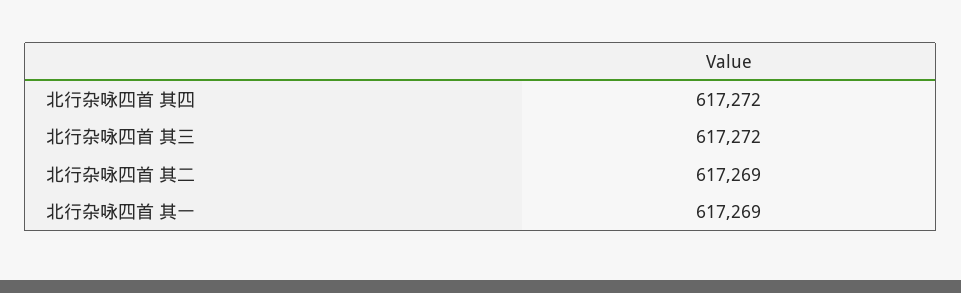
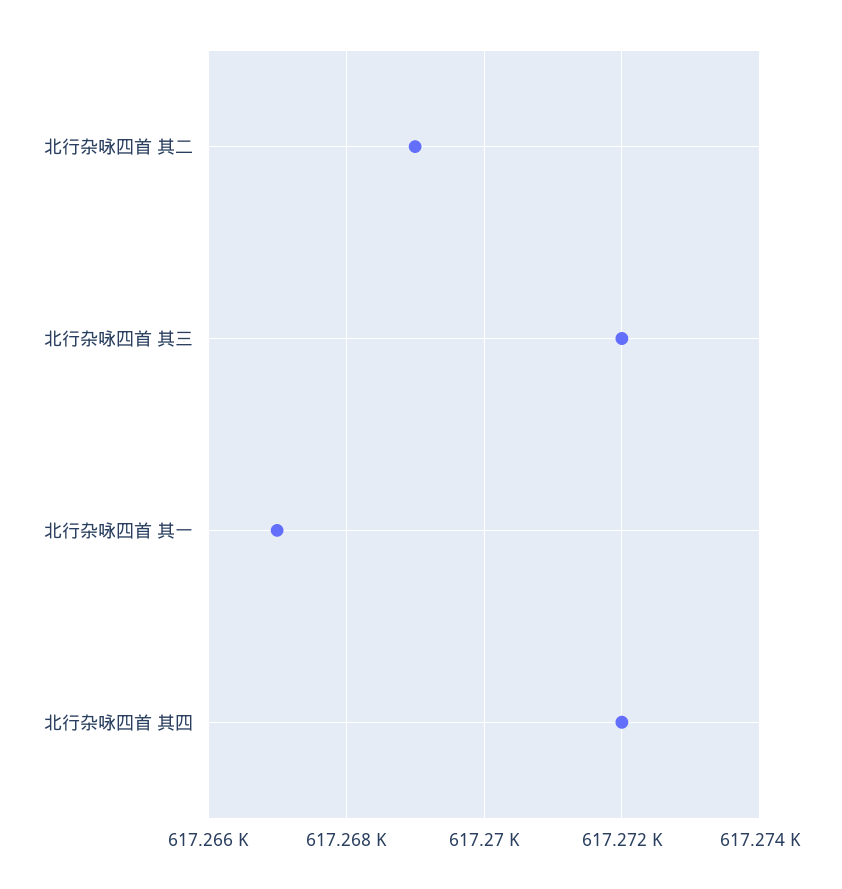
北行杂咏四首 其一: 617269 -> 617267

